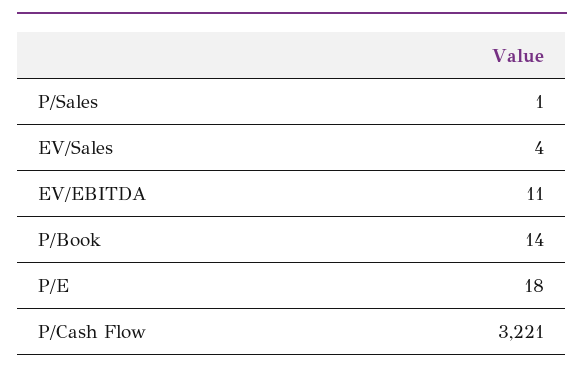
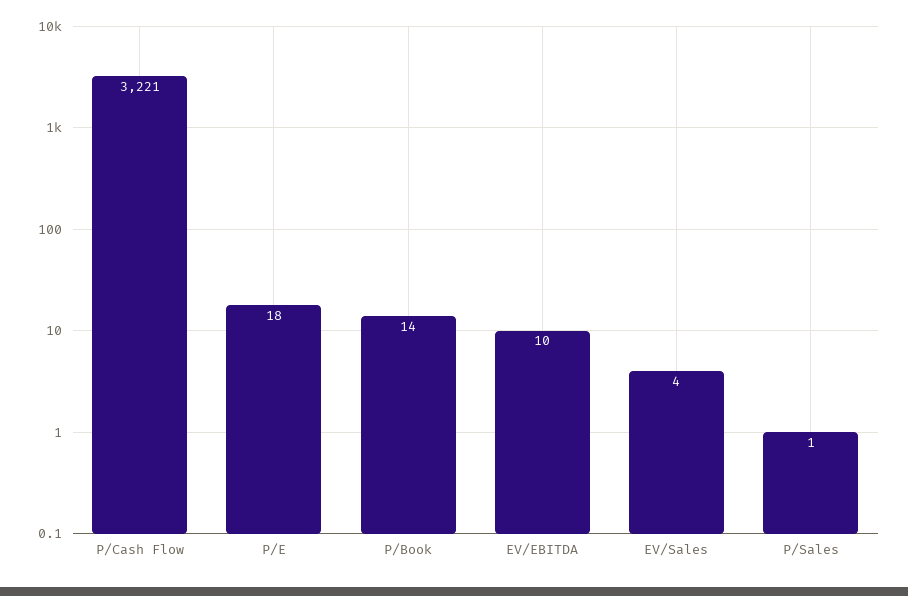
EV/EBITDA: 11 -> 10

